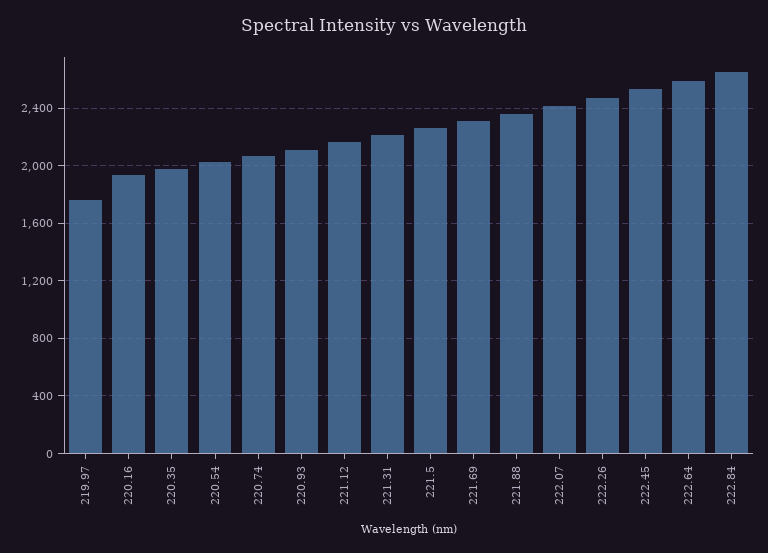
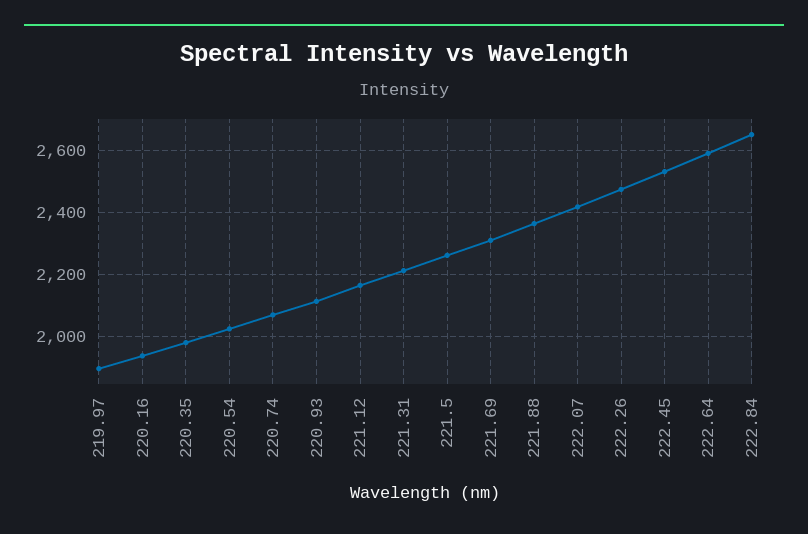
219.97: 1750 -> 1900

